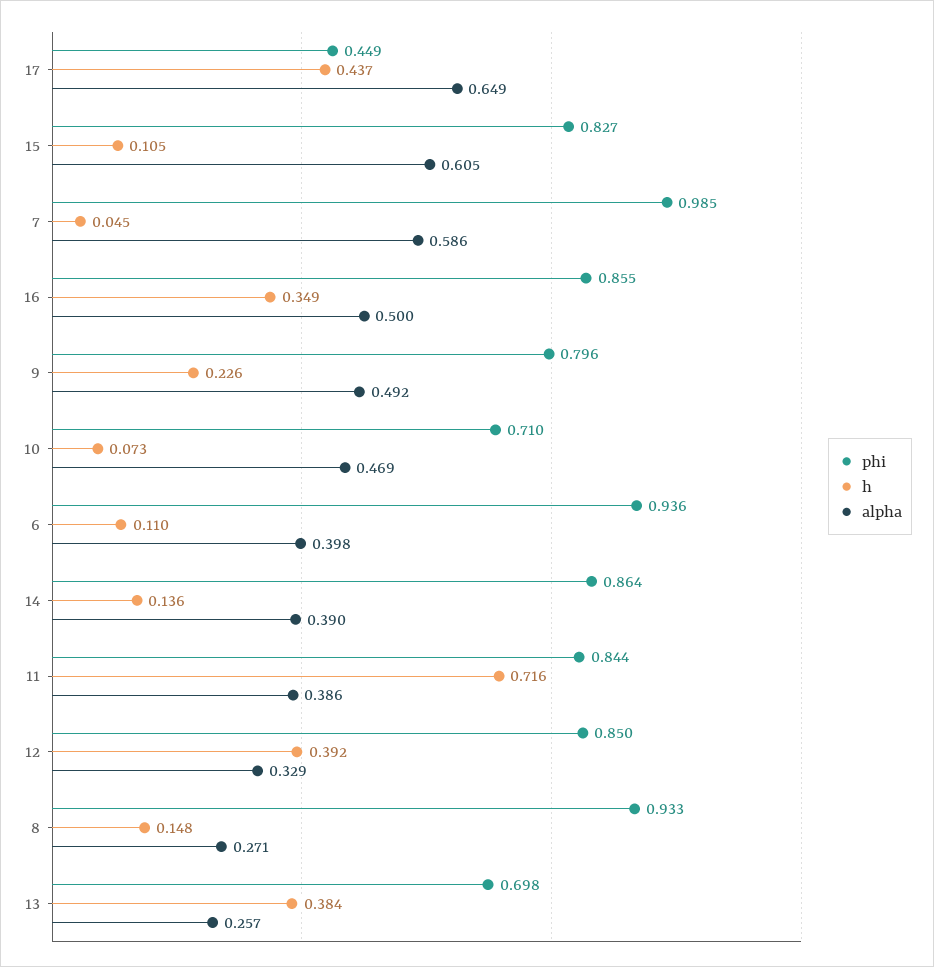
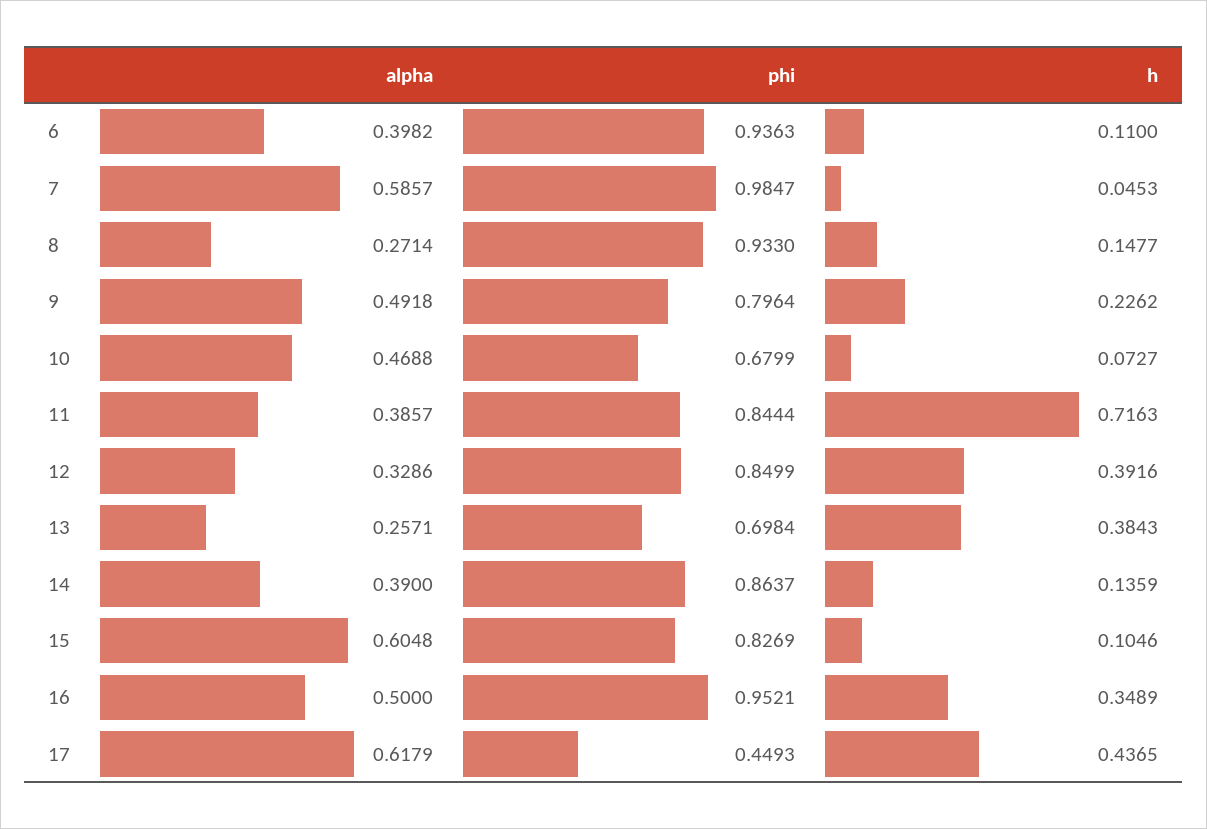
alpha, 17: 0.649 -> 0.6179
phi, 16: 0.855 -> 0.9521
phi, 10: 0.71 -> 0.6799

